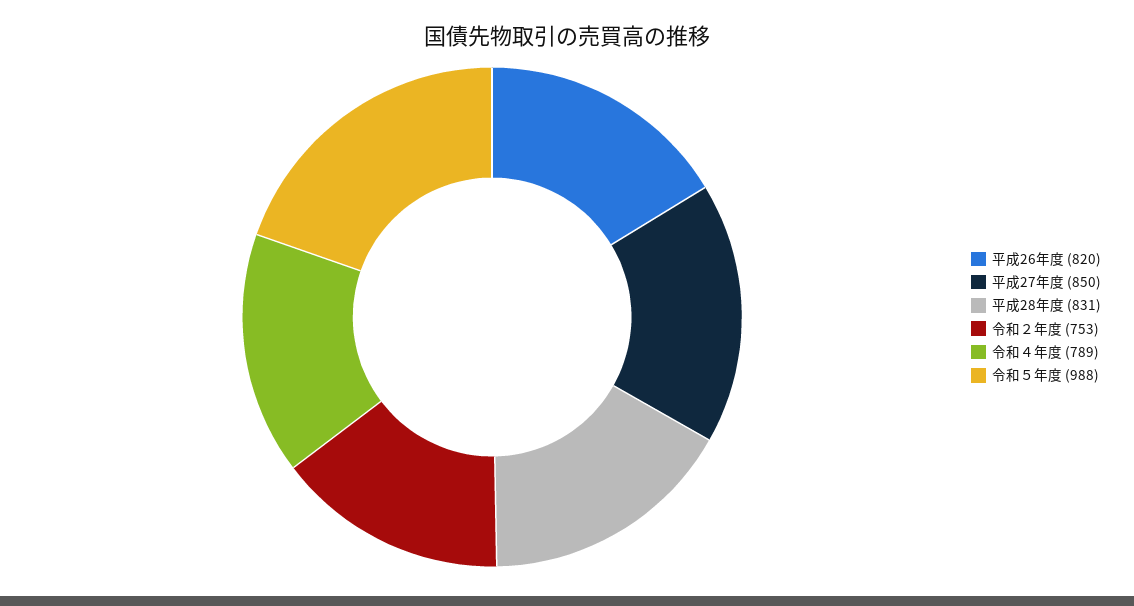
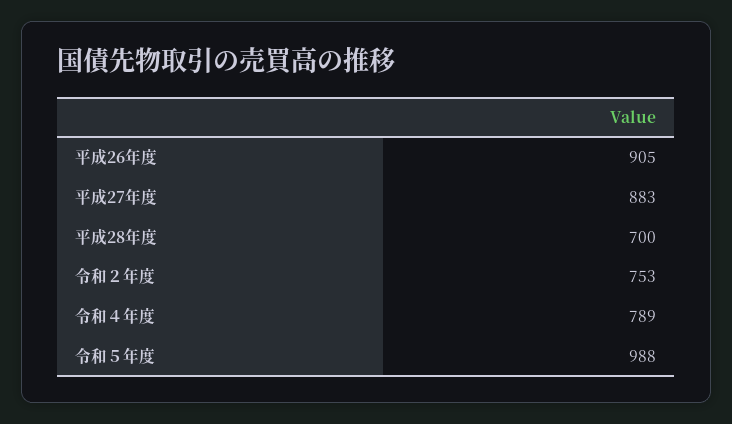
平成26年度: 820 -> 905
平成27年度: 850 -> 883
平成28年度: 831 -> 700

